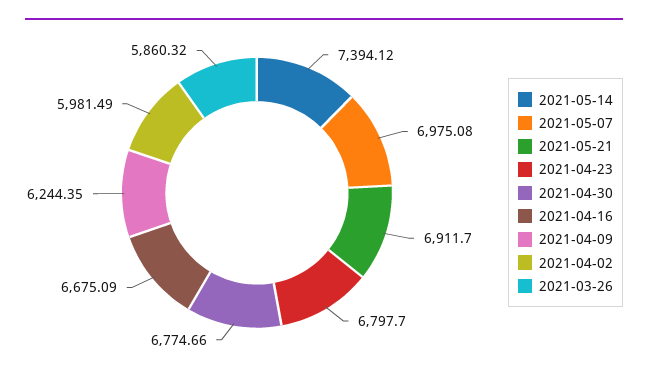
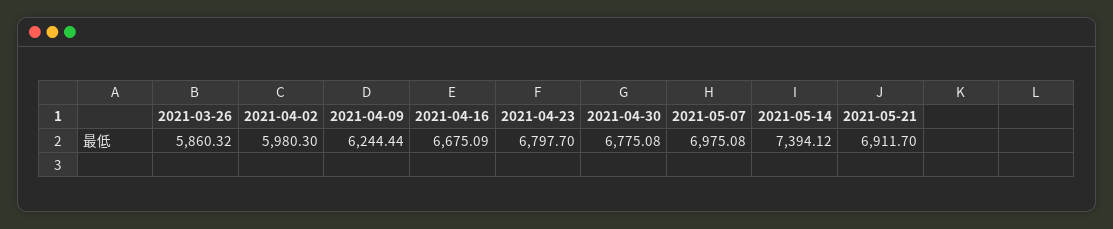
2021-04-30: 6774.66 -> 6775.08
2021-04-09: 6244.35 -> 6244.44
2021-04-02: 5981.49 -> 5980.3

